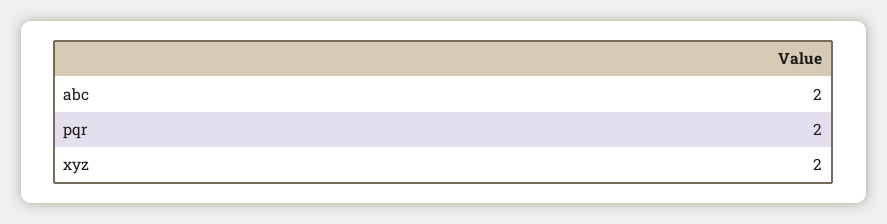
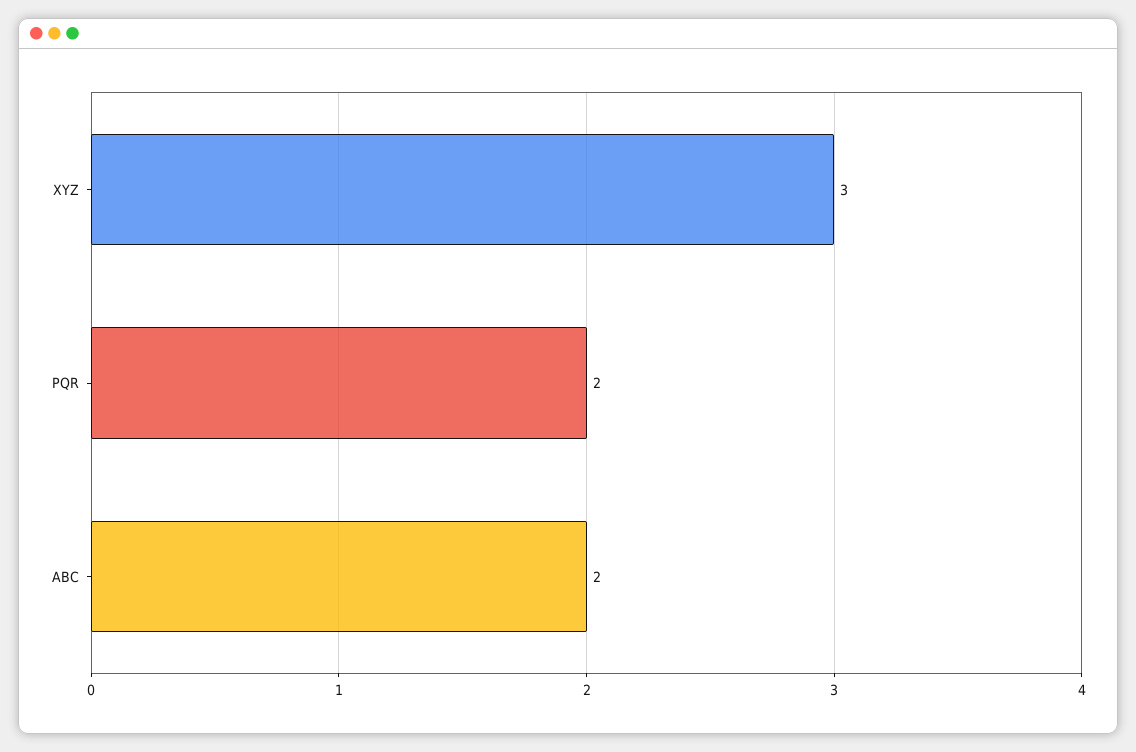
xyz: 2 -> 3

